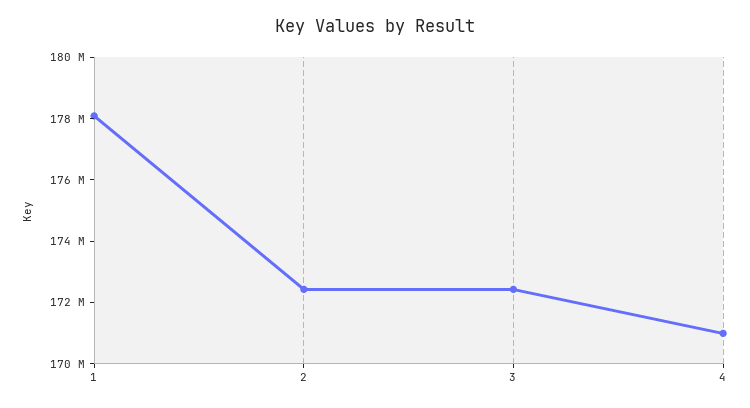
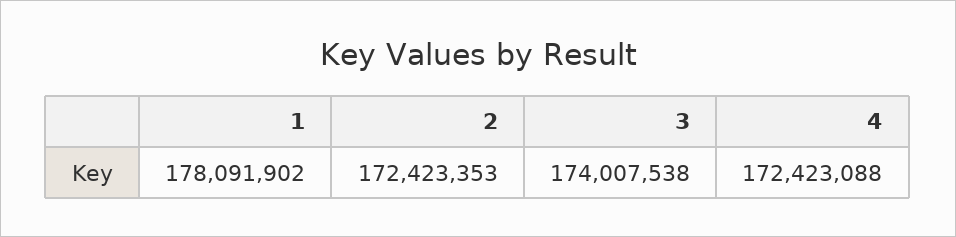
3: 172500000 -> 174007538
4: 171000000 -> 172423088

